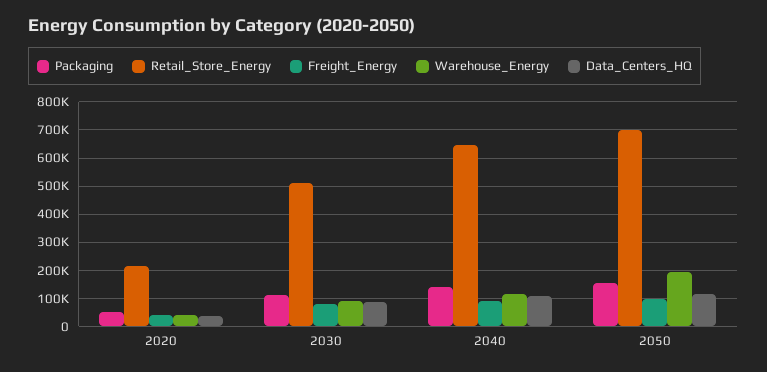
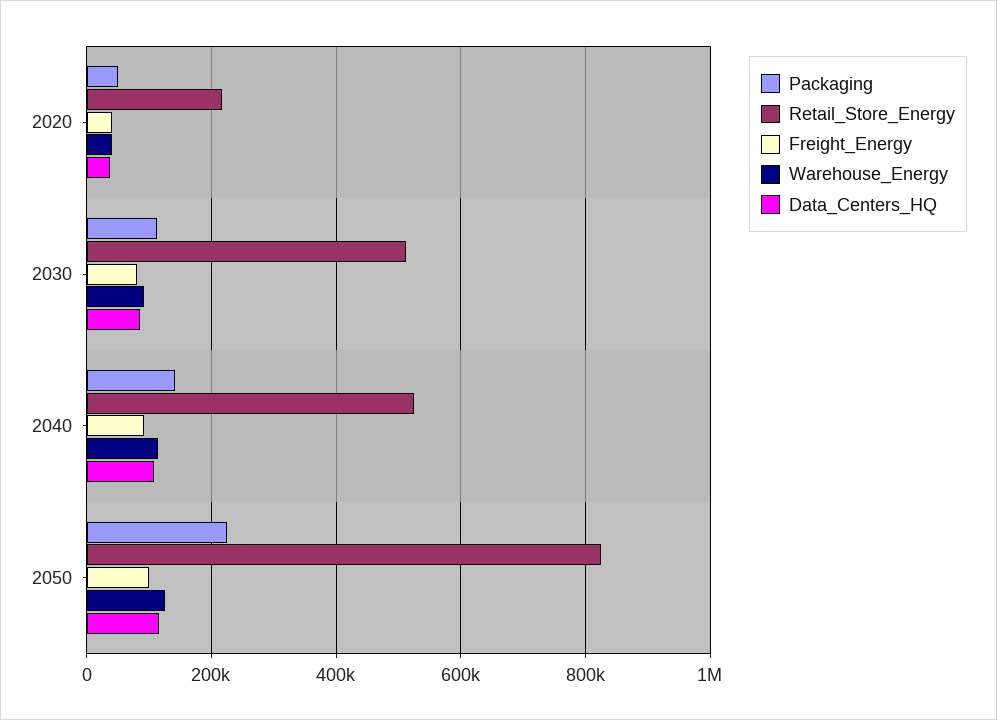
Retail_Store_Energy, 2040: 650000 -> 520000
Packaging, 2050: 150000 -> 220000
Retail_Store_Energy, 2050: 700000 -> 820000
Warehouse_Energy, 2050: 200000 -> 120000

